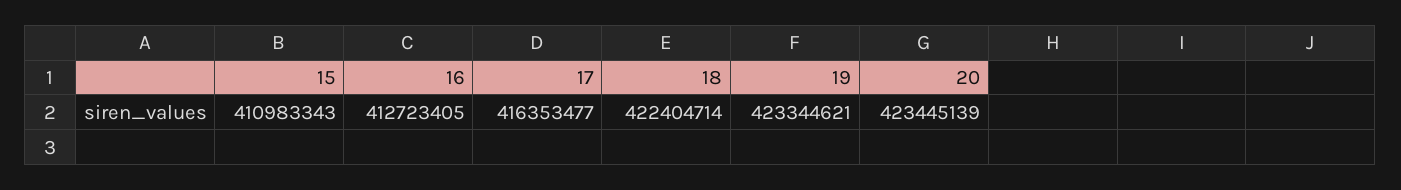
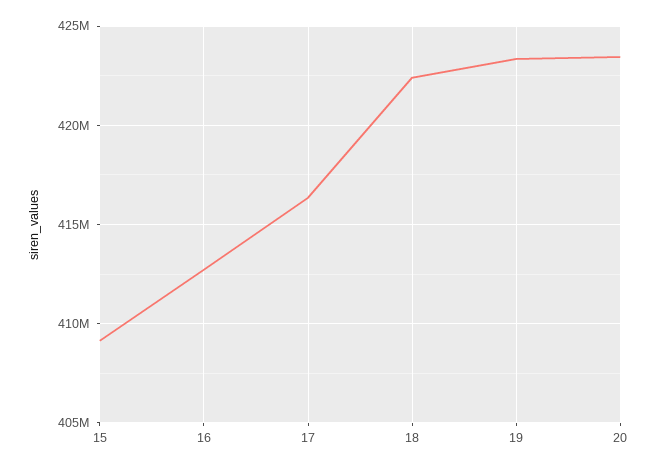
15: 410983343 -> 409000000

